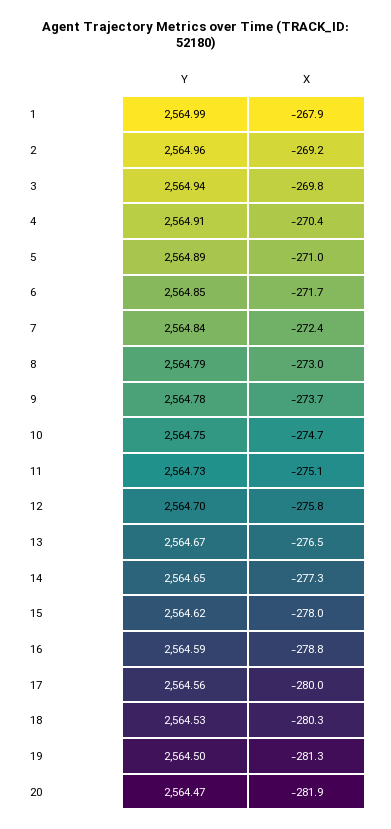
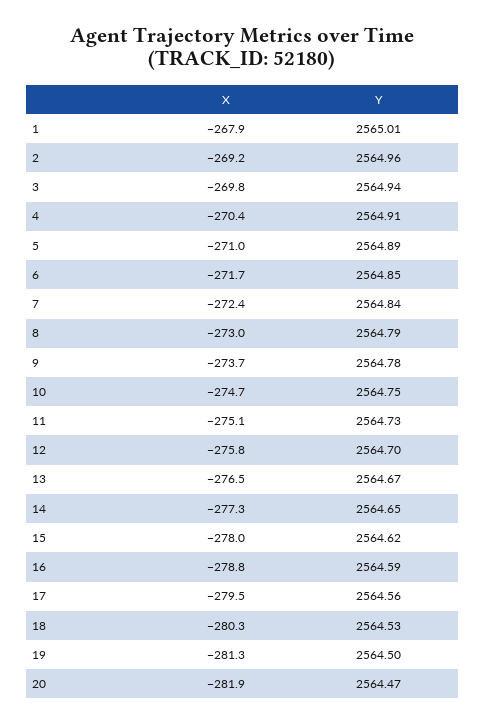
Y, 1: 2564.99 -> 2565.01
X, 17: -280 -> -279.5

